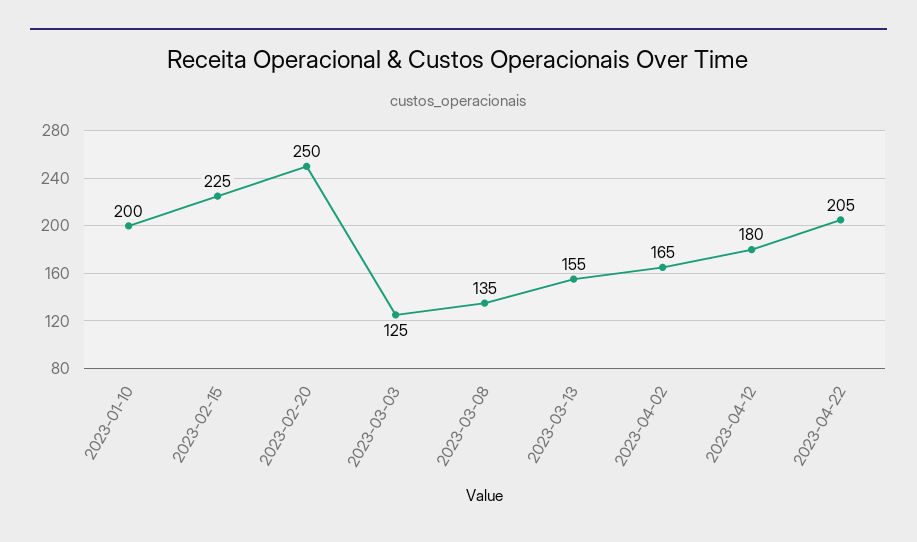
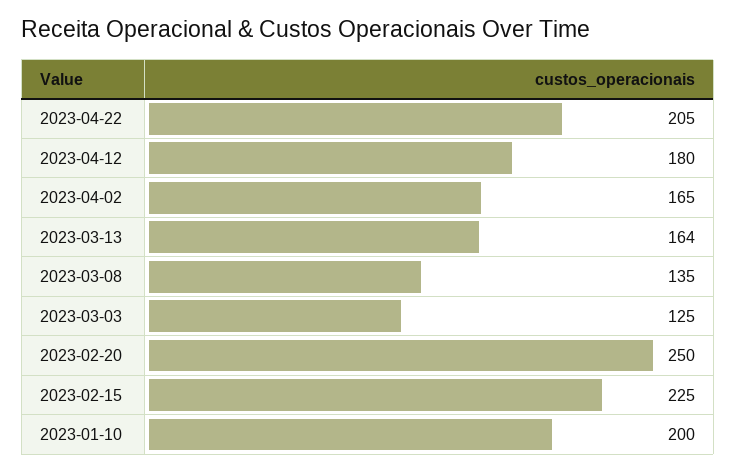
2023-03-13: 155 -> 164

